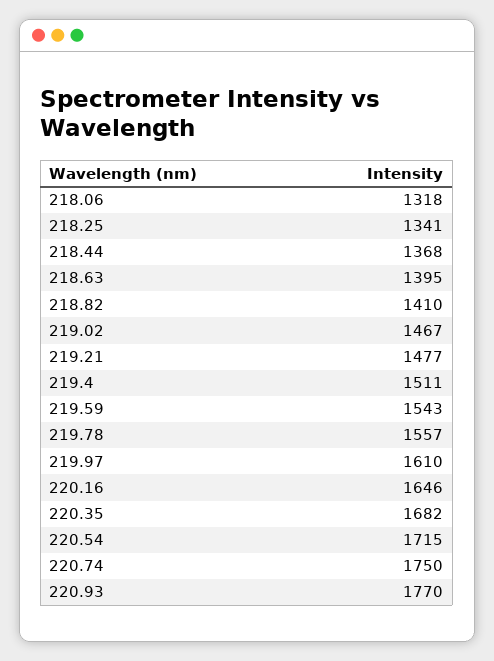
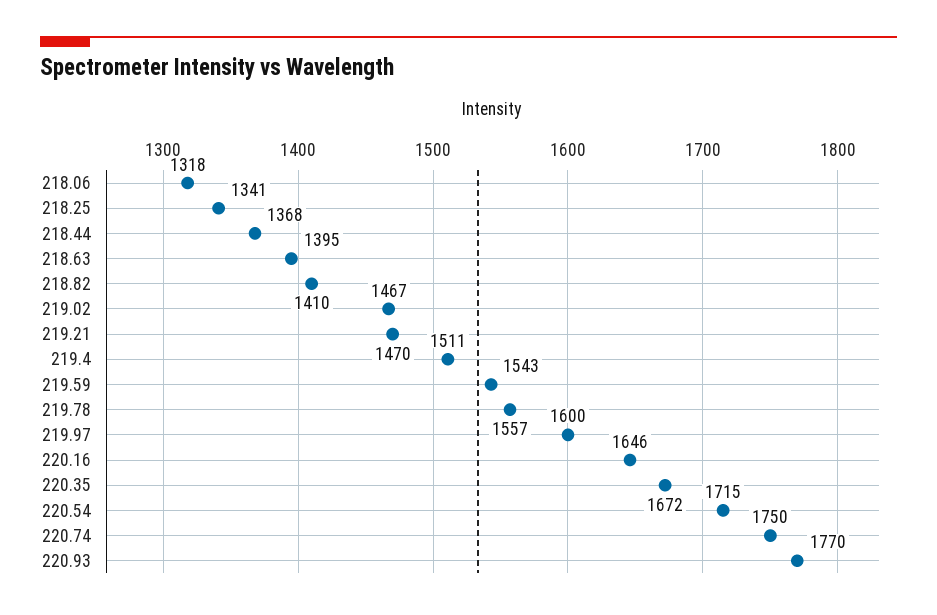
219.21: 1477 -> 1470
219.97: 1610 -> 1600
220.35: 1682 -> 1672

